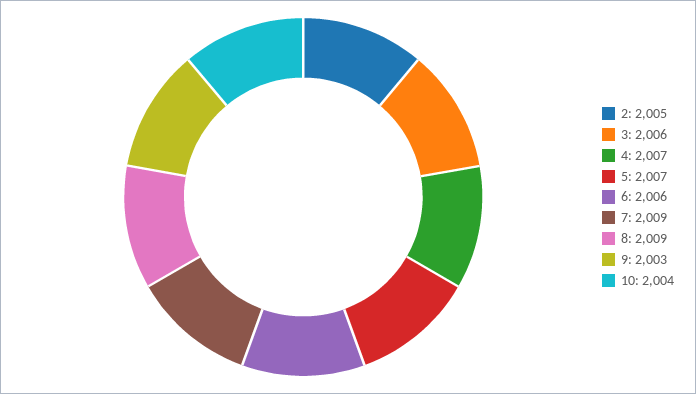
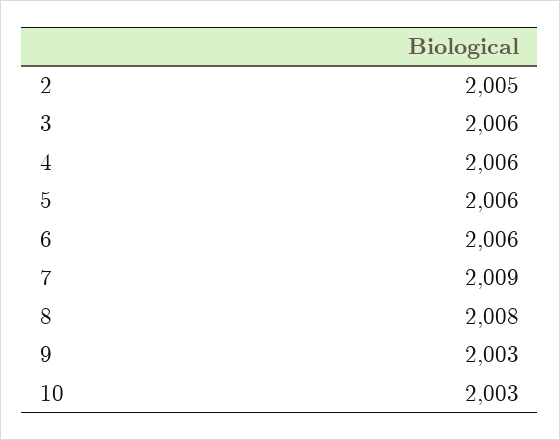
4: 2007 -> 2006
5: 2007 -> 2006
8: 2009 -> 2008
10: 2004 -> 2003

